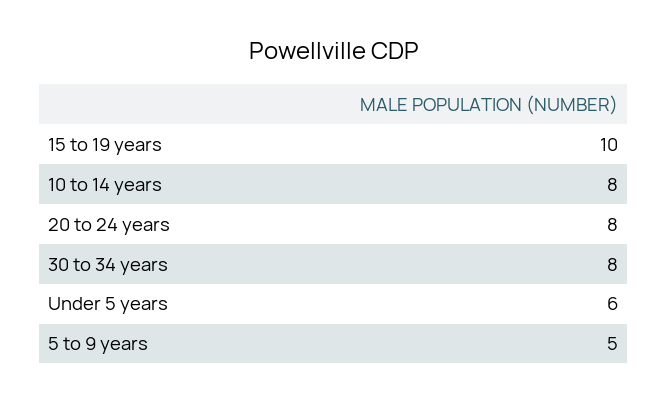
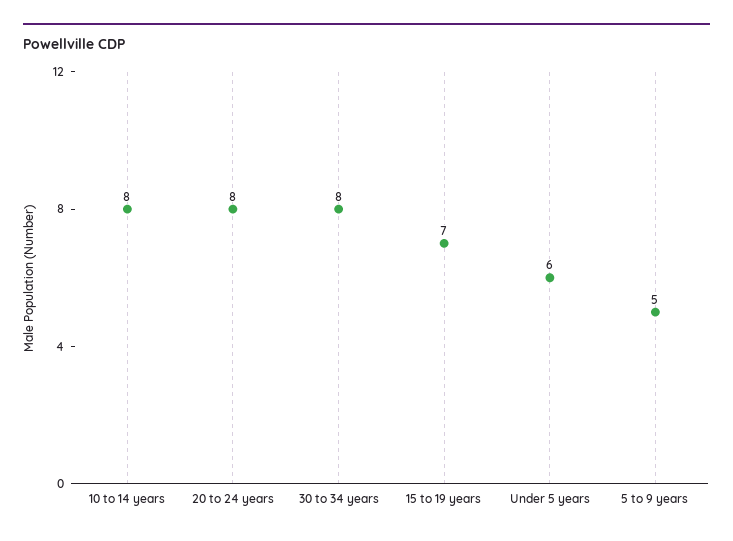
15 to 19 years: 10 -> 7

